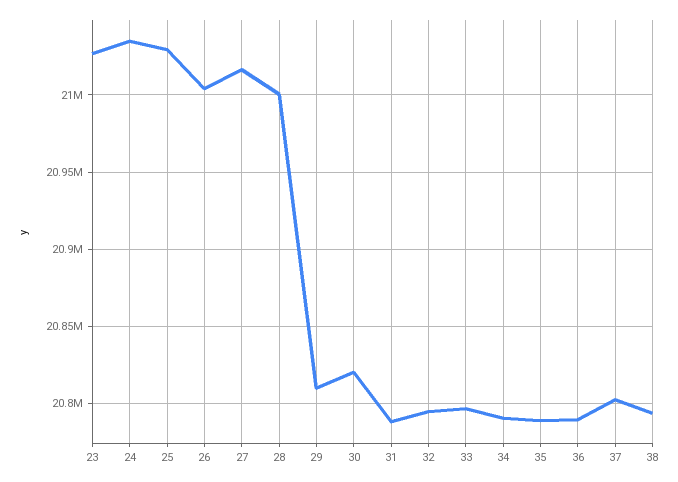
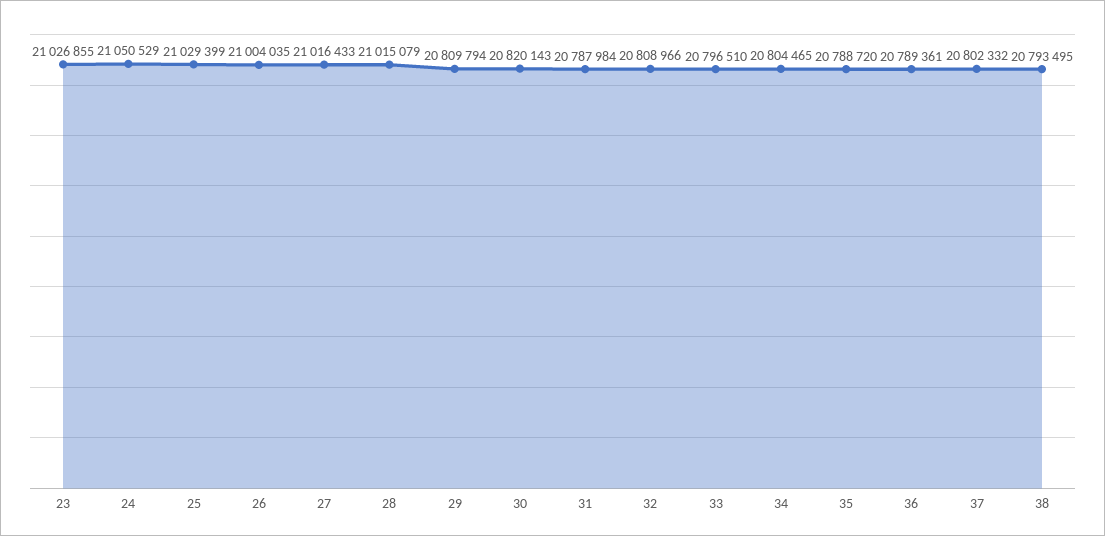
24: 21035000 -> 21050529
28: 21000000 -> 21015079
32: 20795000 -> 20808966
34: 20790000 -> 20804465

